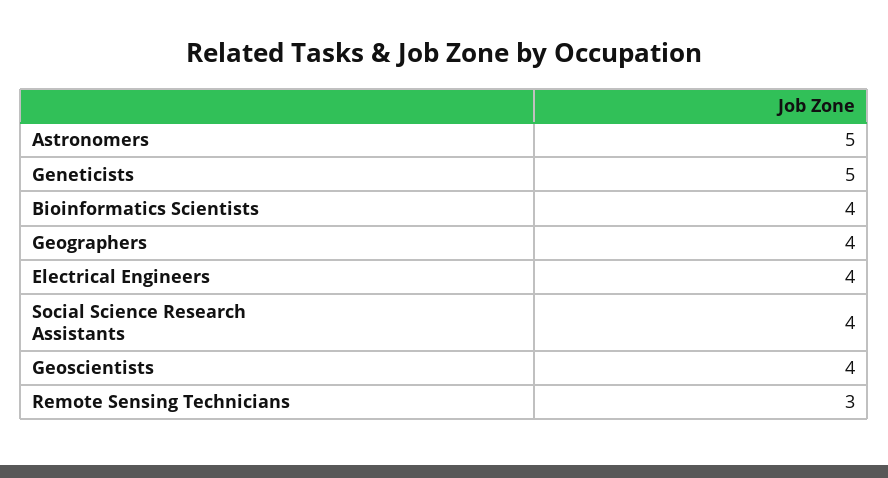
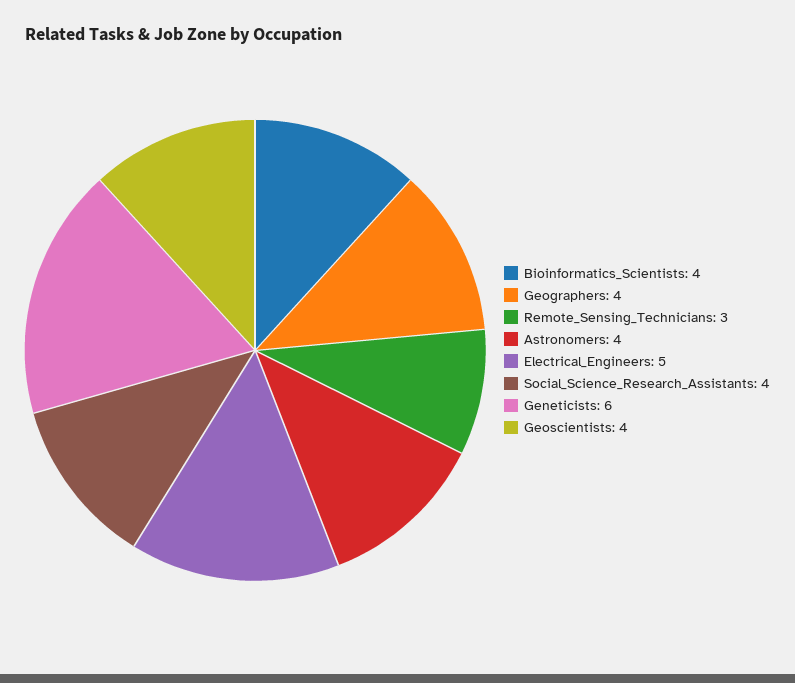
Astronomers: 5 -> 4
Geneticists: 5 -> 6
Electrical Engineers: 4 -> 5

